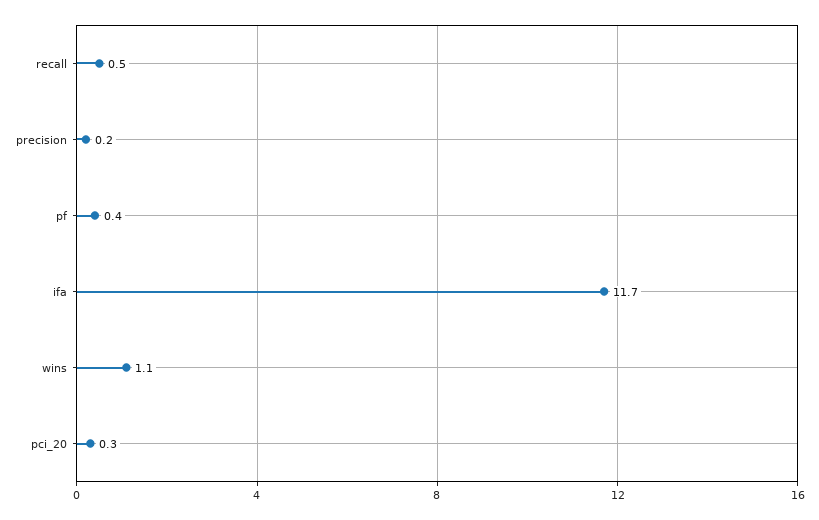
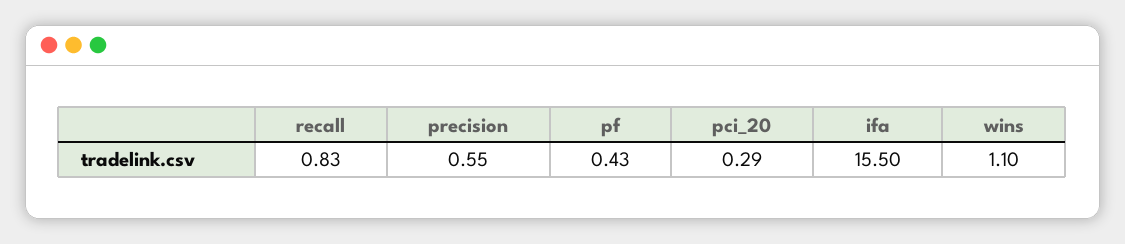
recall: 0.5 -> 0.83
precision: 0.2 -> 0.55
ifa: 11.7 -> 15.5

